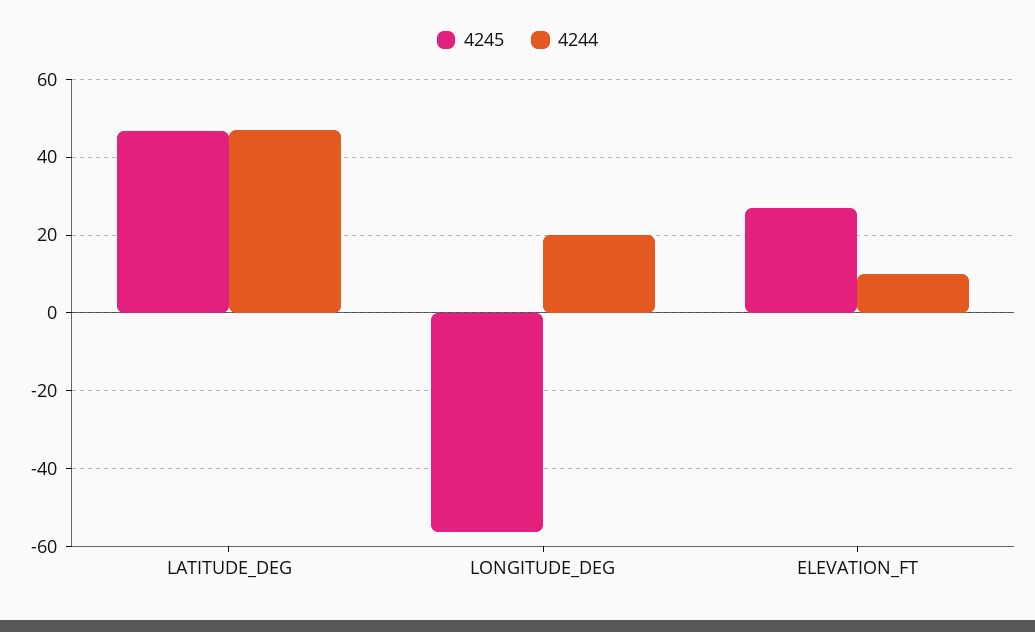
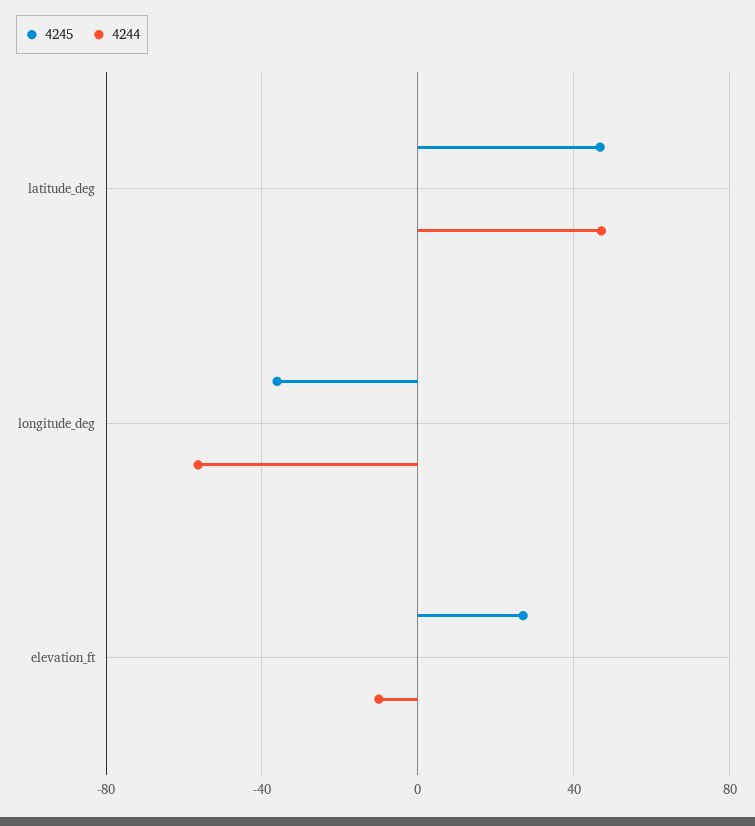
4245, LONGITUDE_DEG: -56 -> -35
4244, LONGITUDE_DEG: 20 -> -55
4244, ELEVATION_FT: 10 -> -10

